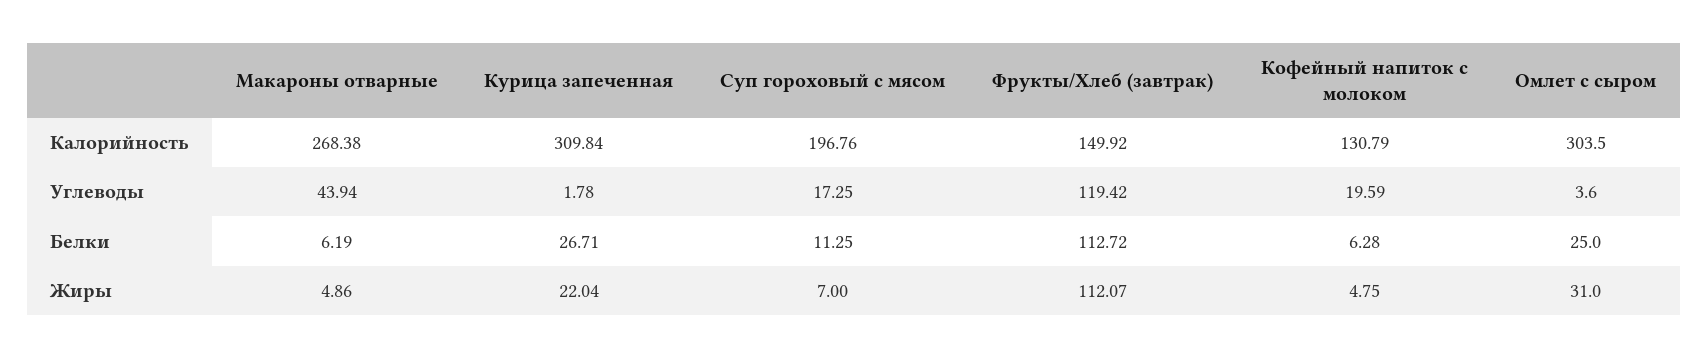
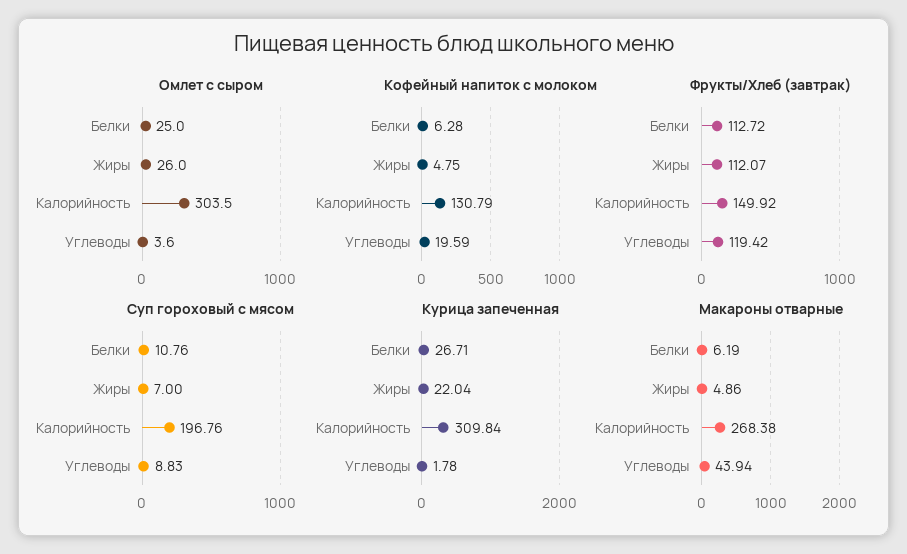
Суп гороховый с мясом, Углеводы: 17.25 -> 8.83
Суп гороховый с мясом, Белки: 11.25 -> 10.76
Омлет с сыром, Жиры: 31 -> 26

